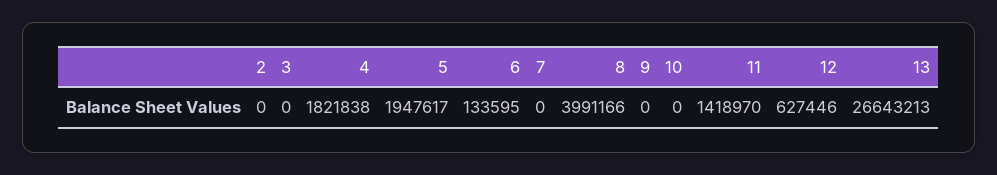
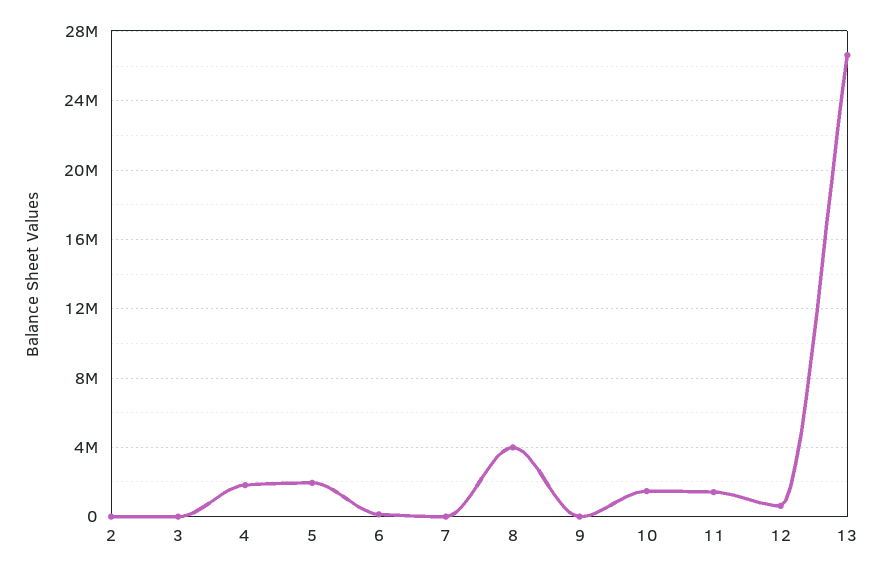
10: 0 -> 1500000

